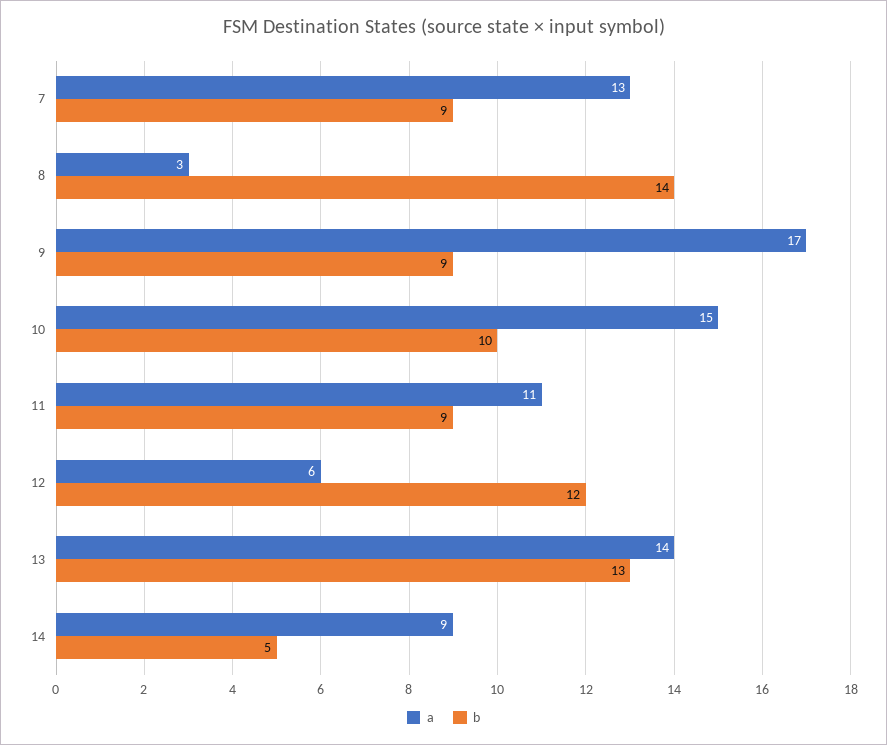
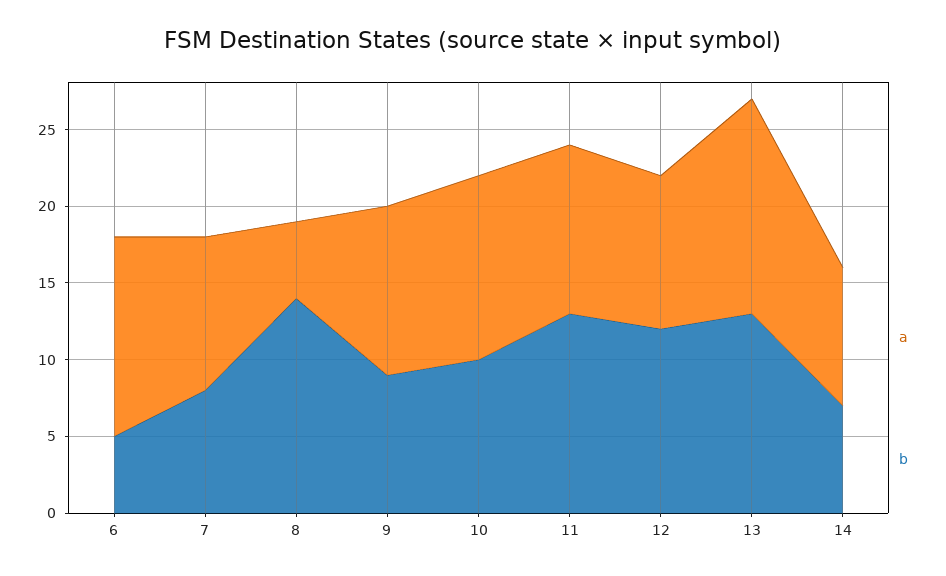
a, 7: 13 -> 10
b, 7: 9 -> 8
a, 8: 3 -> 5
a, 9: 17 -> 11
a, 10: 15 -> 12
b, 11: 9 -> 13
a, 12: 6 -> 10
b, 14: 5 -> 7
a, 6: none -> 13
b, 6: none -> 5

